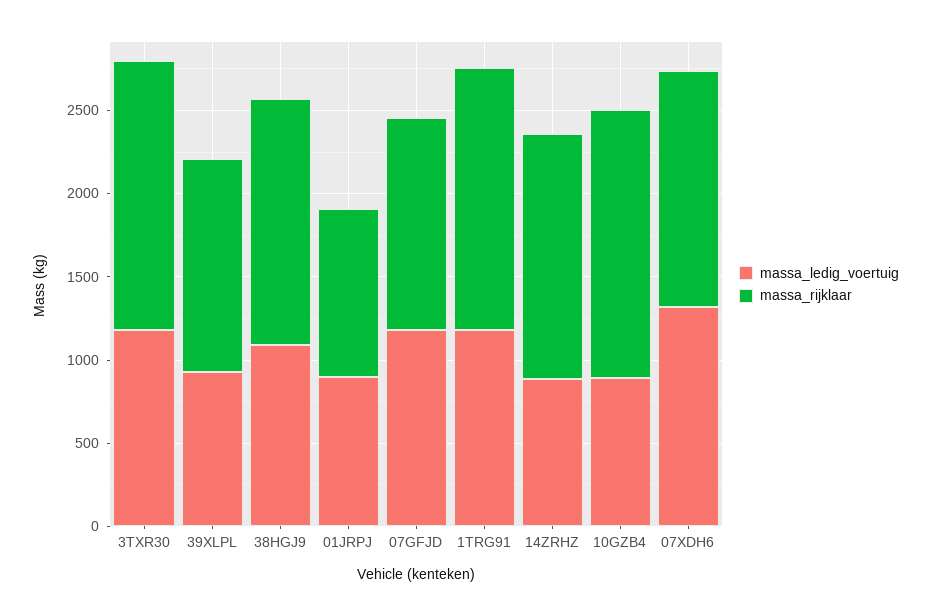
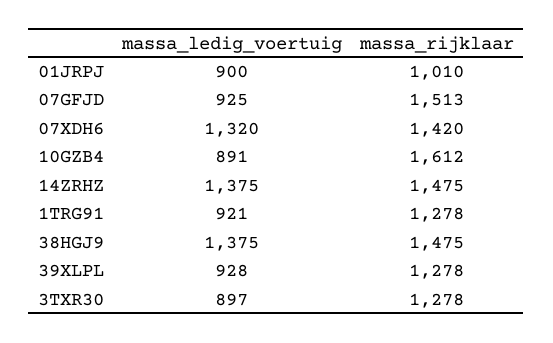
massa_ledig_voertuig, 3TXR30: 1200 -> 897
massa_rijklaar, 3TXR30: 1600 -> 1278
massa_ledig_voertuig, 38HGJ9: 1100 -> 1375
massa_ledig_voertuig, 07GFJD: 1200 -> 925
massa_rijklaar, 07GFJD: 1300 -> 1513
massa_ledig_voertuig, 1TRG91: 1200 -> 921
massa_rijklaar, 1TRG91: 1600 -> 1278
massa_ledig_voertuig, 14ZRHZ: 900 -> 1375

